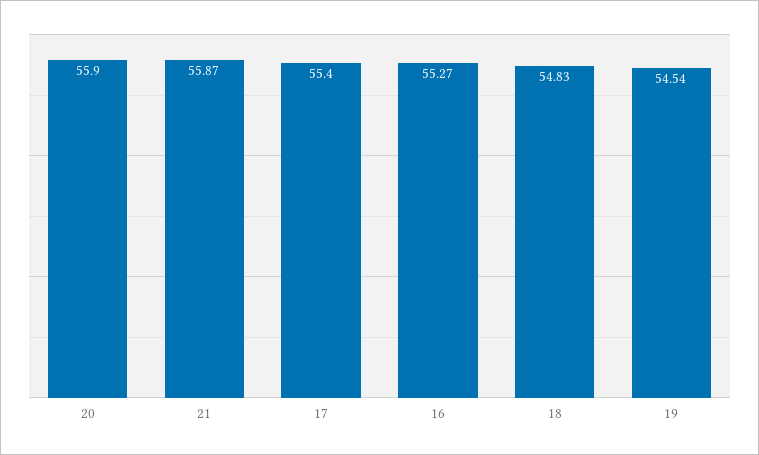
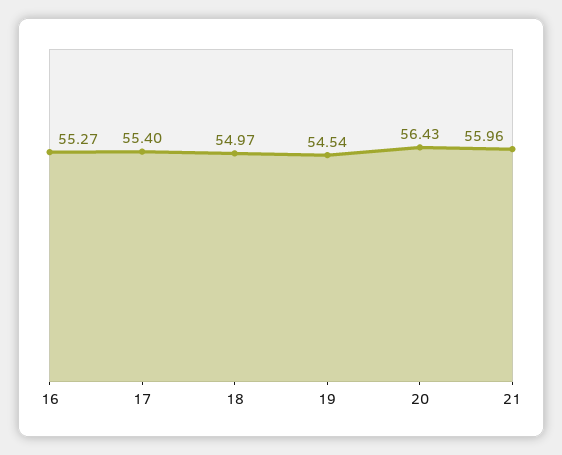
20: 55.9 -> 56.43
21: 55.87 -> 55.96
18: 54.83 -> 54.97

